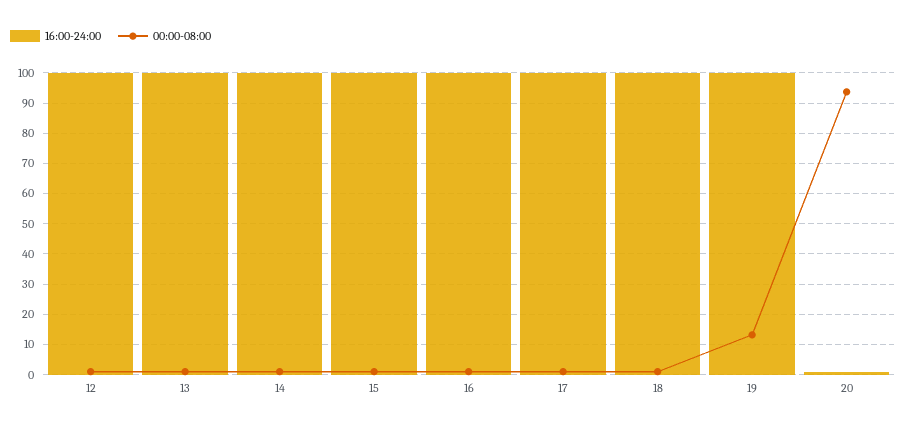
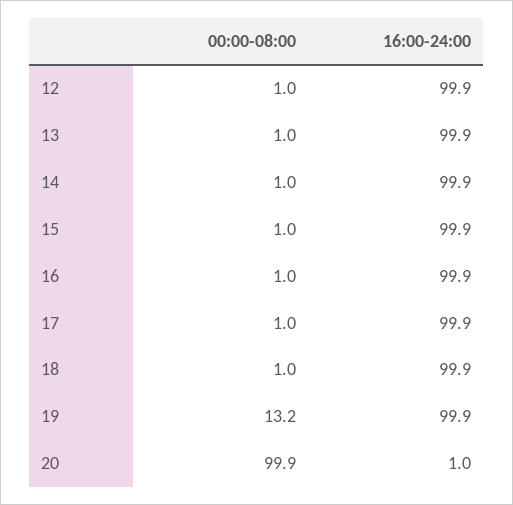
00:00-08:00, 20: 94 -> 99.9

